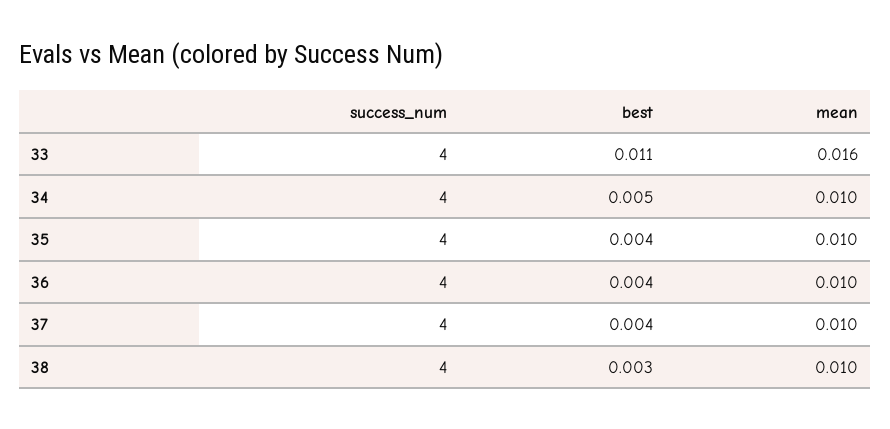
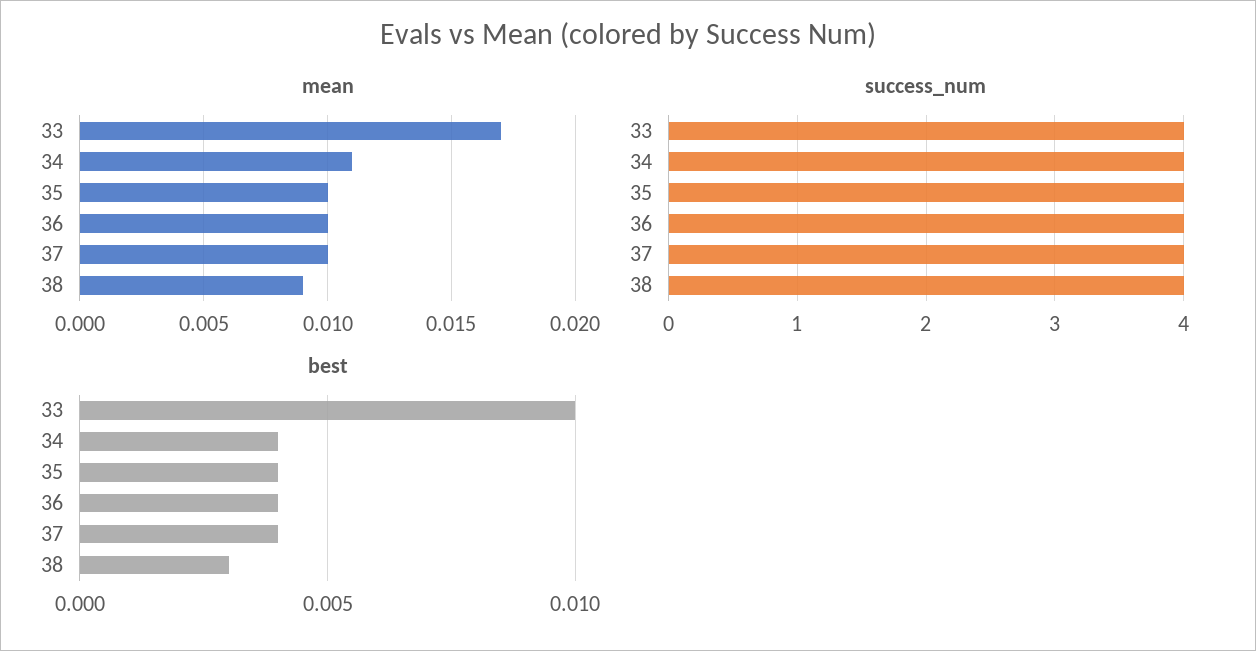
best, 33: 0.011 -> 0.01
mean, 33: 0.016 -> 0.017
best, 34: 0.005 -> 0.004
mean, 34: 0.01 -> 0.011
mean, 38: 0.01 -> 0.009

